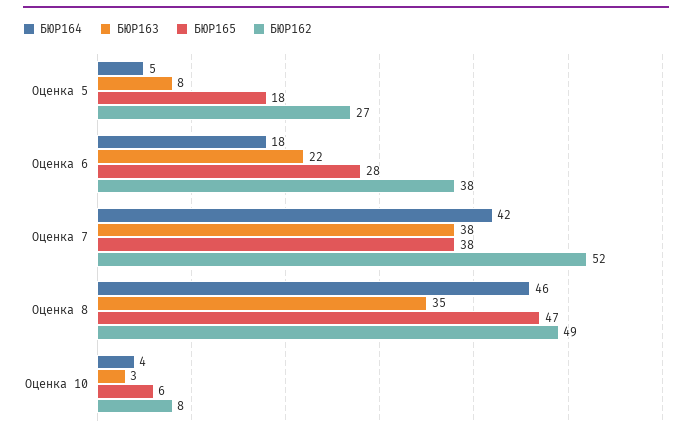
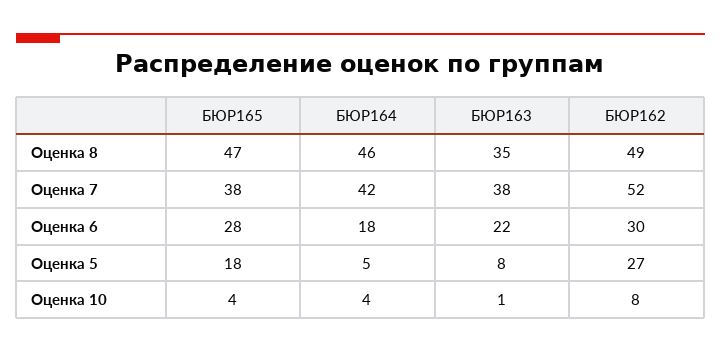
БЮР162, Оценка 6: 38 -> 30
БЮР163, Оценка 10: 3 -> 1
БЮР165, Оценка 10: 6 -> 4

